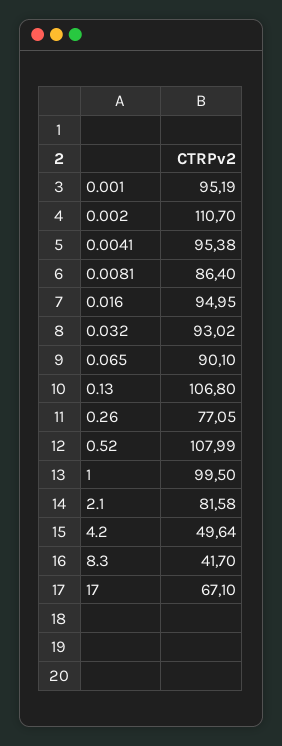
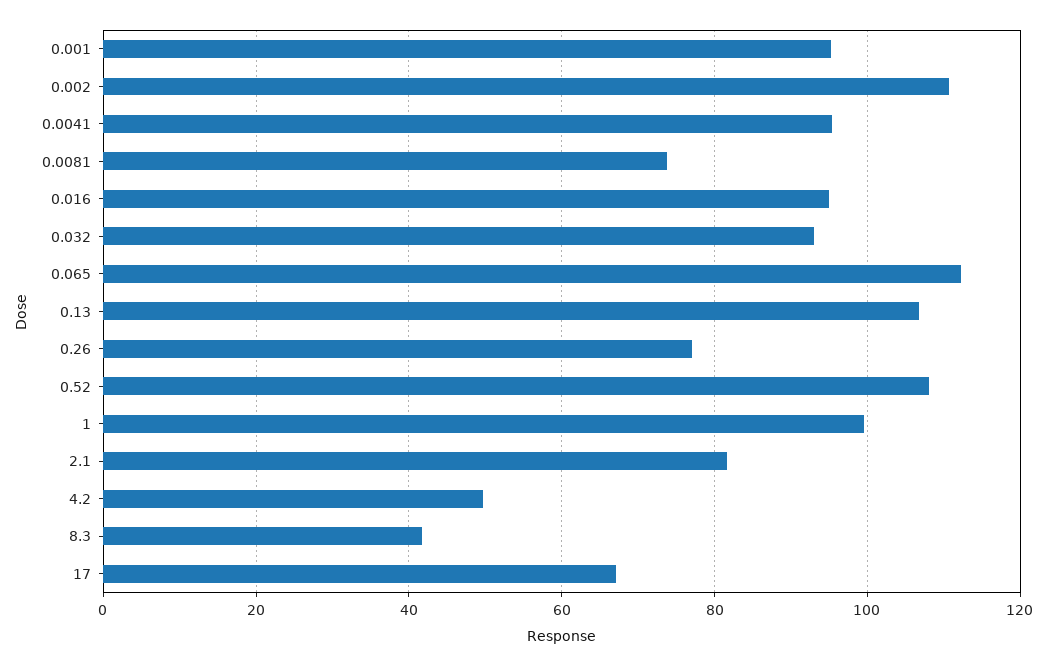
0.0081: 86.4 -> 74
0.065: 90.1 -> 112

